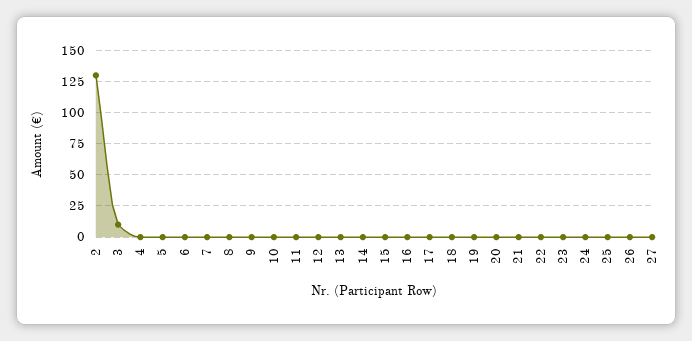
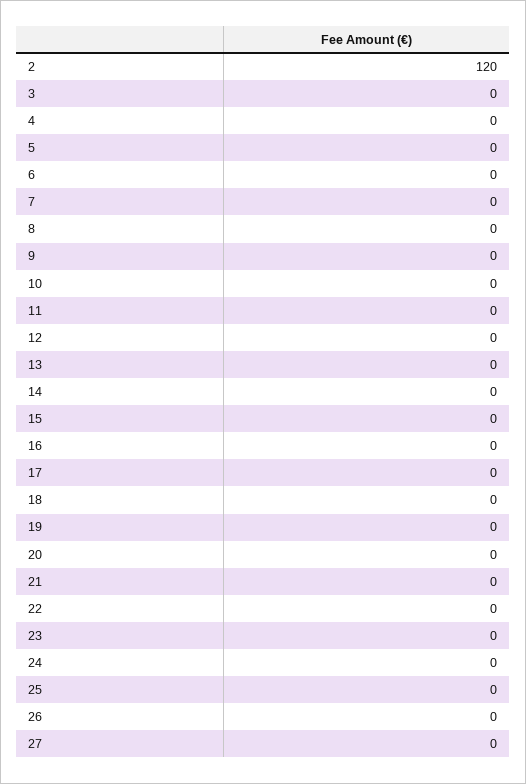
2: 130 -> 120
3: 10 -> 0

